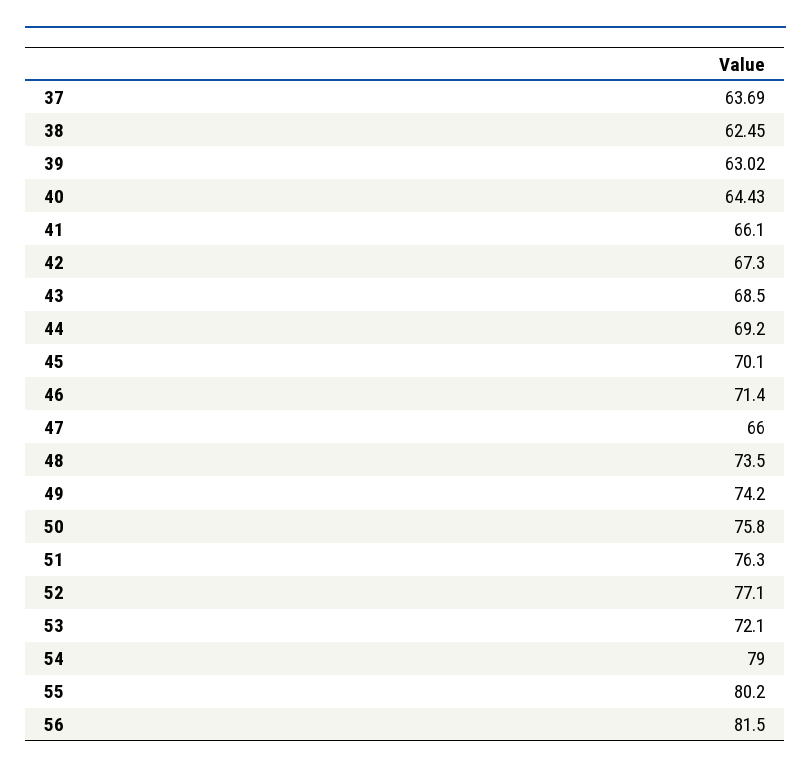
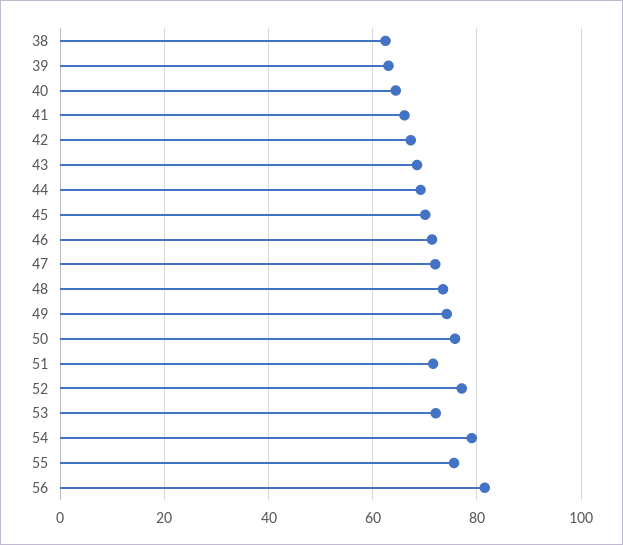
37: 63.69 -> none
47: 66 -> 72
51: 76.3 -> 72
55: 80.2 -> 76

